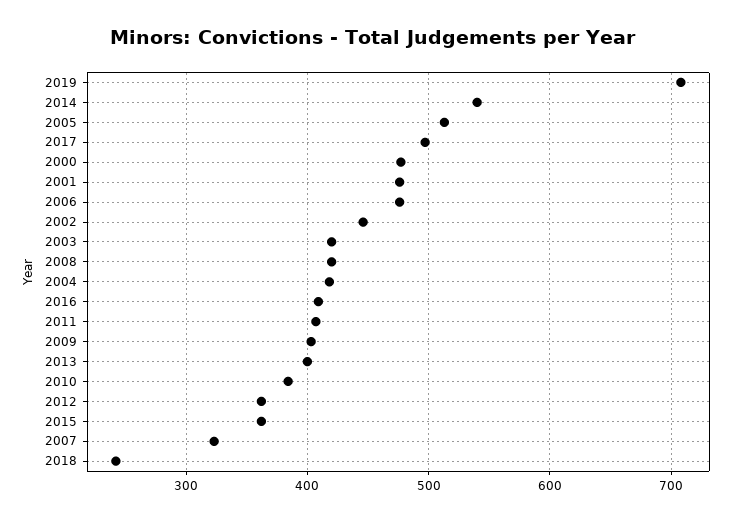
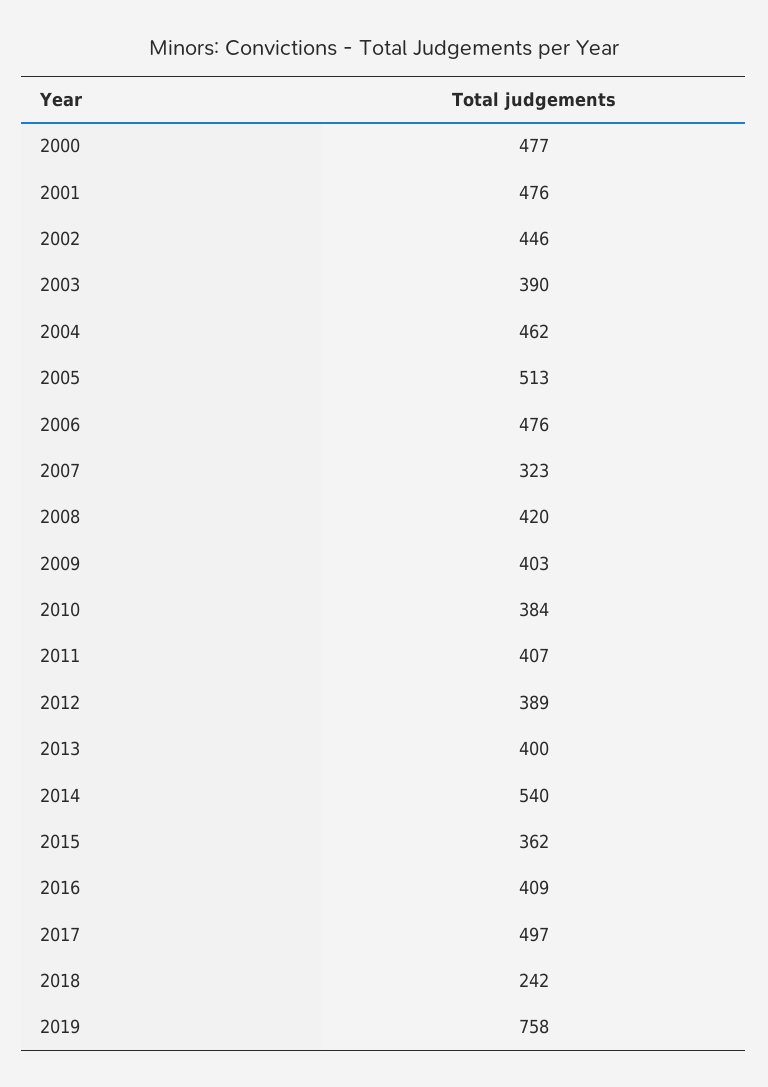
2019: 710 -> 758
2003: 420 -> 390
2004: 420 -> 462
2012: 360 -> 389

